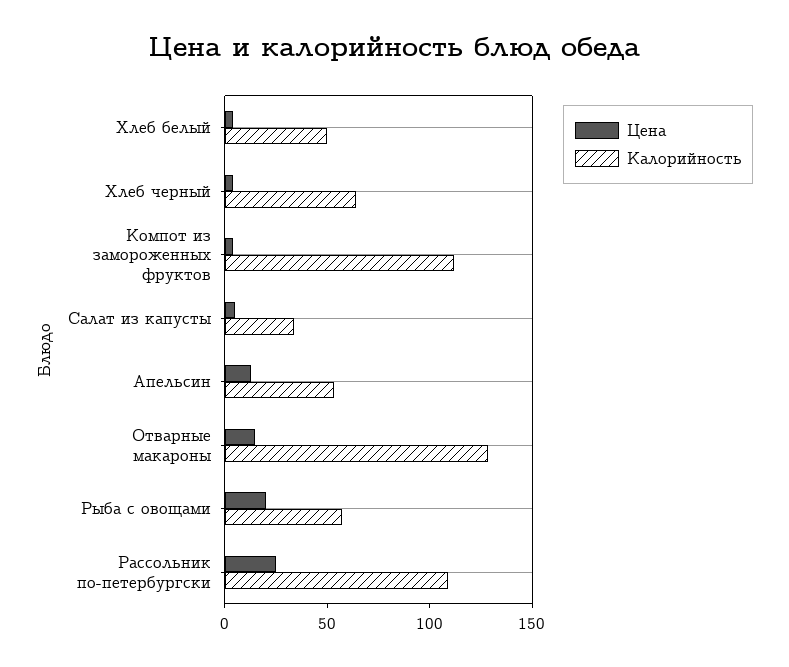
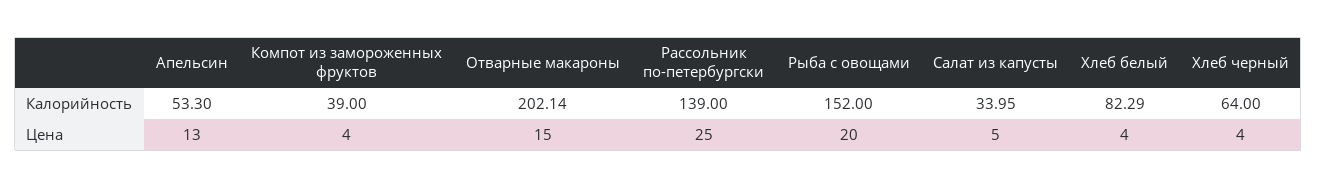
Калорийность, Хлеб белый: 50 -> 82.29
Калорийность, Компот из замороженных фруктов: 110 -> 39
Калорийность, Отварные макароны: 130 -> 202.14
Калорийность, Рыба с овощами: 60 -> 152
Калорийность, Рассольник по-петербургски: 110 -> 139

